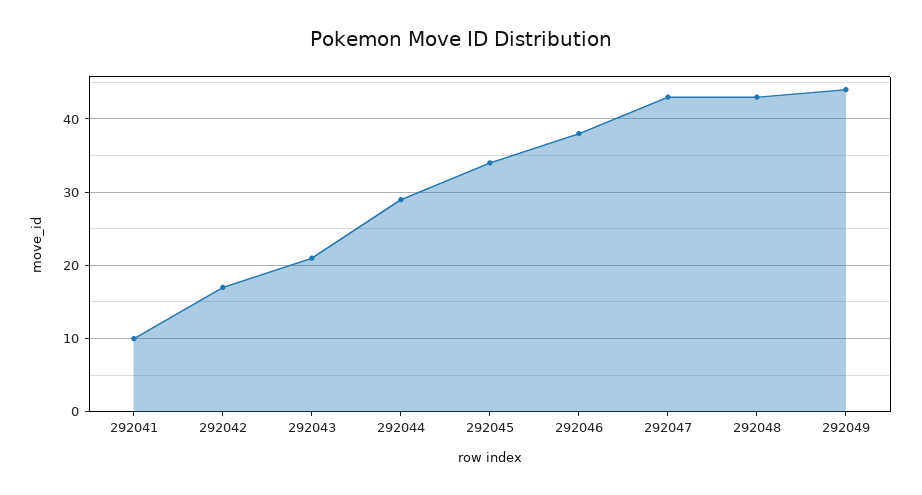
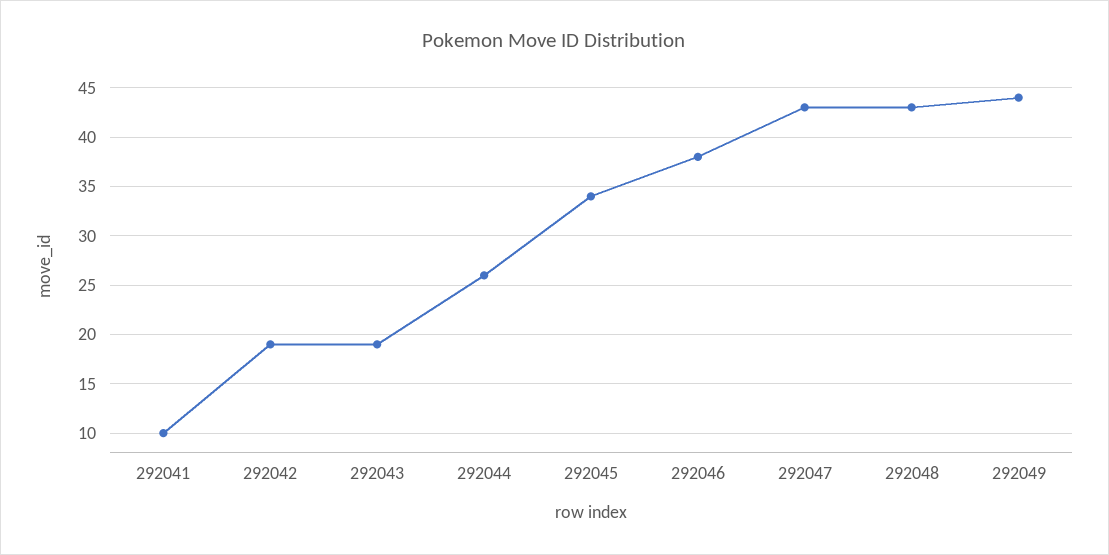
292042: 17 -> 19
292043: 21 -> 19
292044: 29 -> 26

